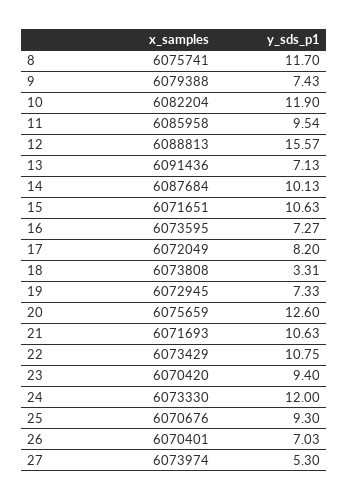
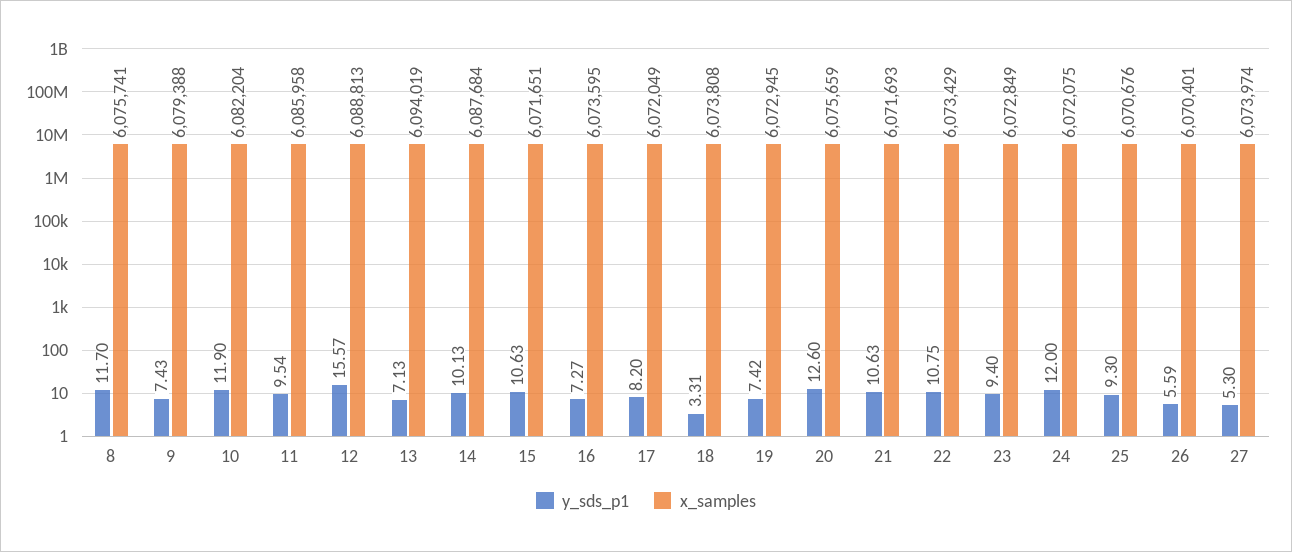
x_samples, 13: 6091436 -> 6094019
y_sds_p1, 19: 7.33 -> 7.42
x_samples, 23: 6070420 -> 6072849
x_samples, 24: 6073330 -> 6072075
y_sds_p1, 26: 7.03 -> 5.59

